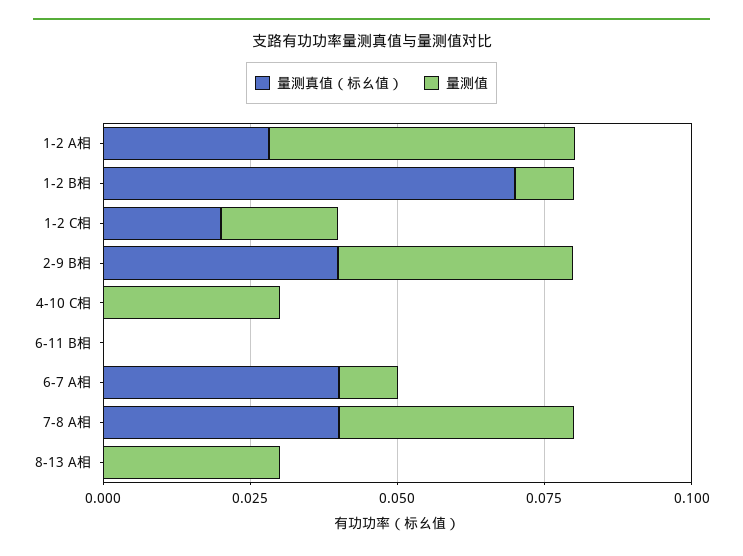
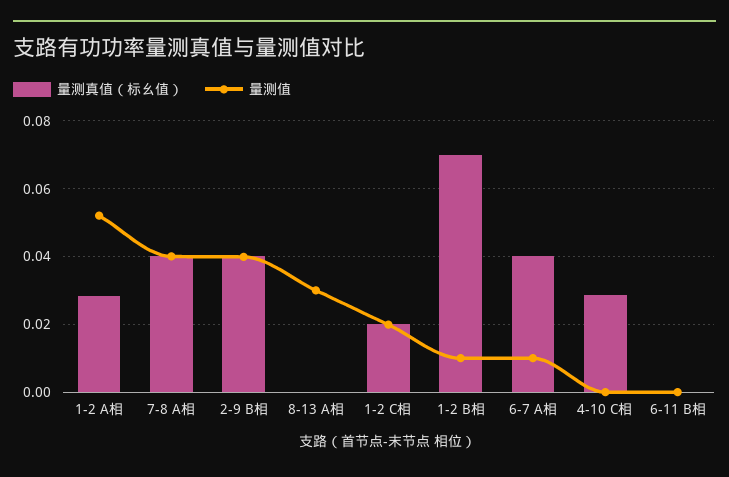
量测真值（标幺值）, 4-10 C相: 0 -> 0.028
量测值, 4-10 C相: 0.03 -> 0

